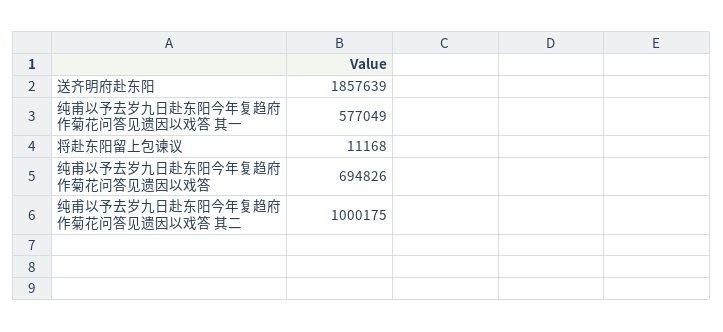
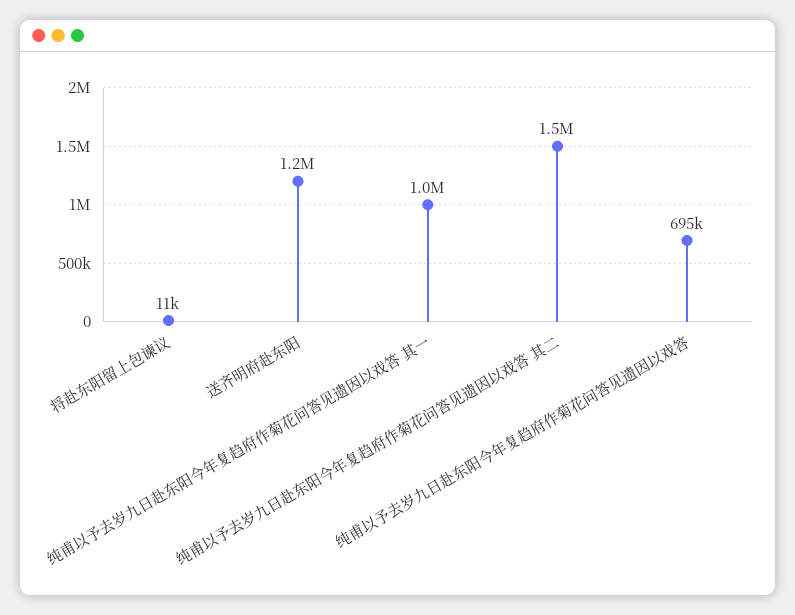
送齐明府赴东阳: 1857639 -> 1200000
纯甫以予去岁九日赴东阳今年复趋府作菊花问答见遗因以戏答 其一: 577049 -> 1000000
纯甫以予去岁九日赴东阳今年复趋府作菊花问答见遗因以戏答 其二: 1000175 -> 1500000

